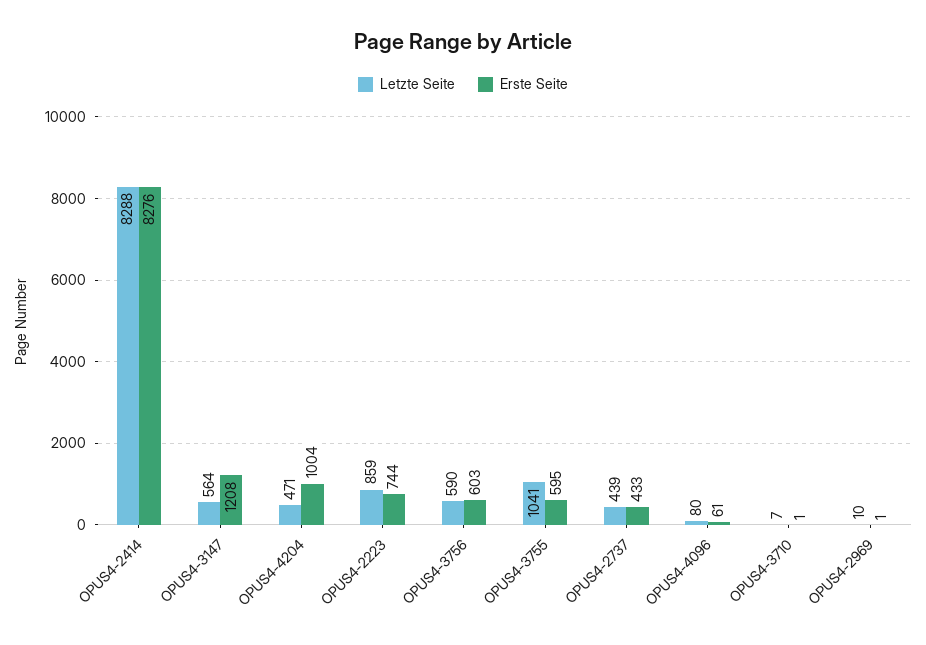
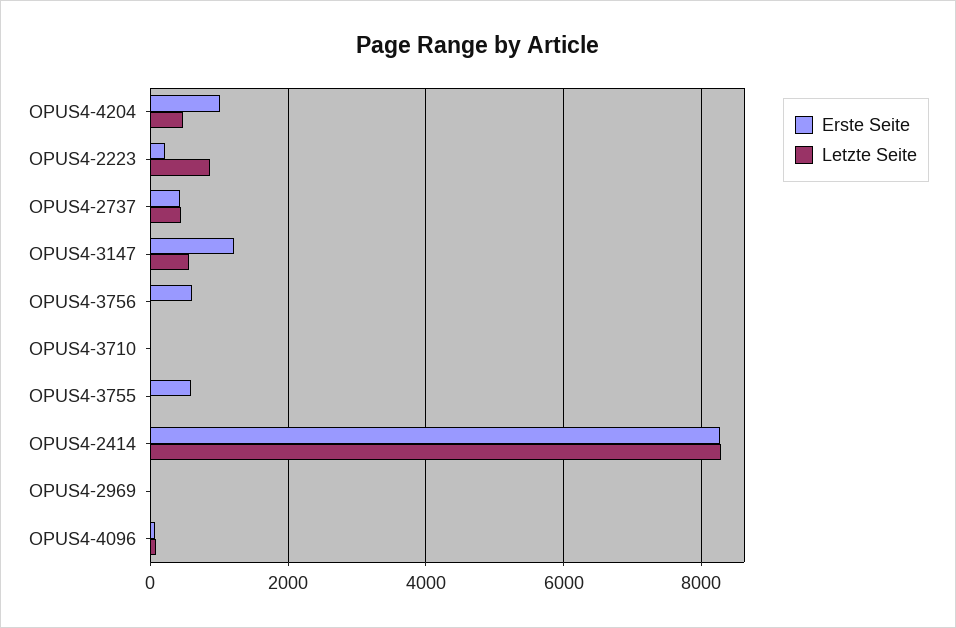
Erste Seite, OPUS4-2223: 744 -> 200
Letzte Seite, OPUS4-3756: 590 -> 0
Letzte Seite, OPUS4-3755: 1041 -> 0

